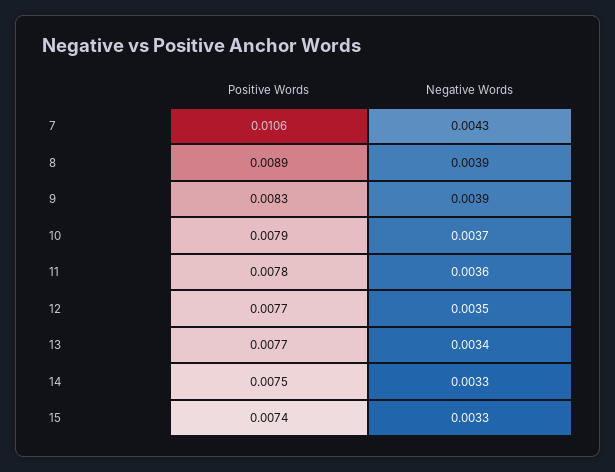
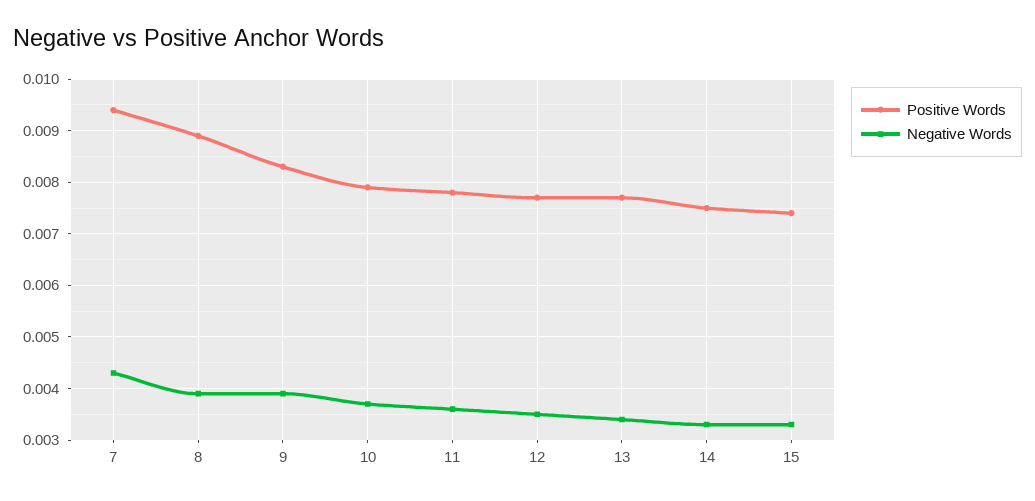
Positive Words, 7: 0.0106 -> 0.0095

